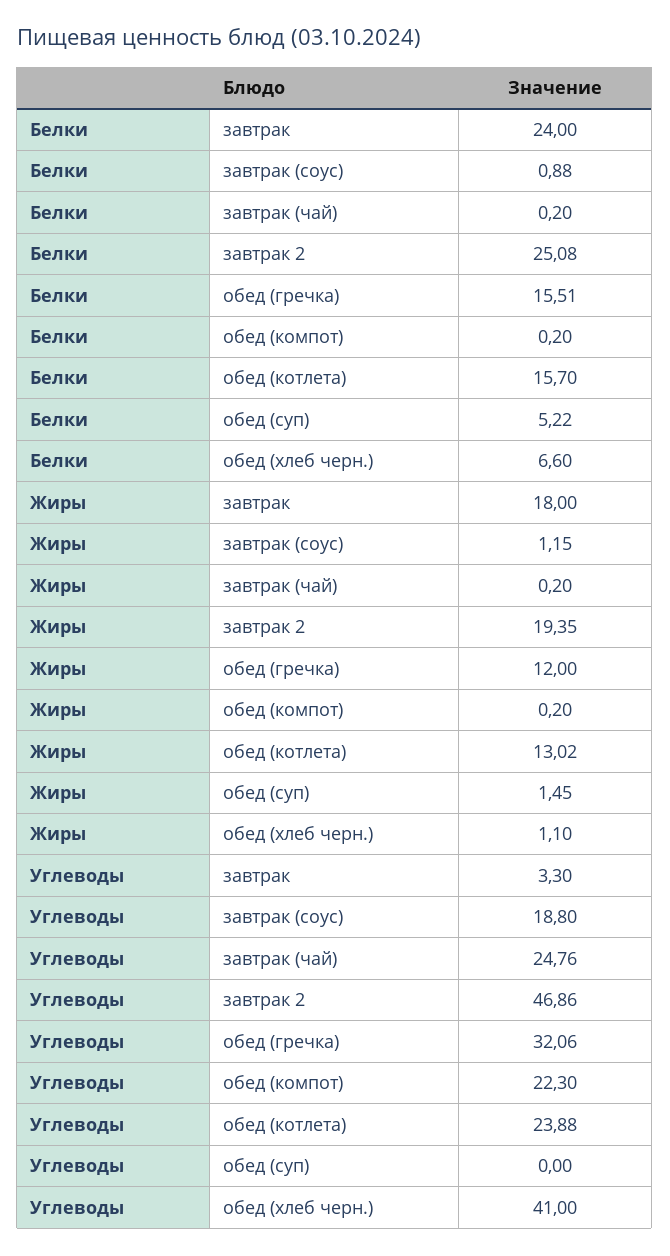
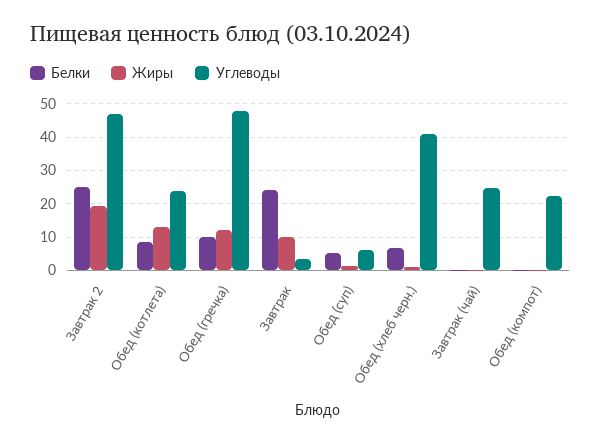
Белки, завтрак (соус): 0.88 -> none
Белки, обед (гречка): 15.51 -> 10
Белки, обед (котлета): 15.7 -> 8
Жиры, завтрак: 18 -> 10
Жиры, завтрак (соус): 1.15 -> none
Углеводы, завтрак (соус): 18.8 -> none
Углеводы, обед (гречка): 32.06 -> 48
Углеводы, обед (суп): 0 -> 6

